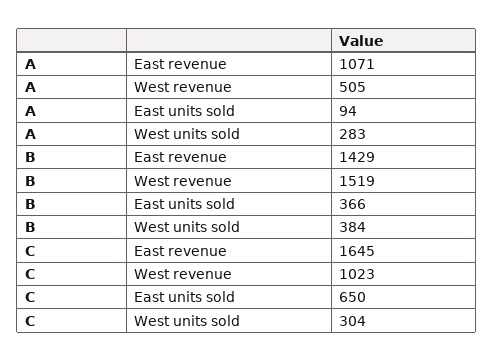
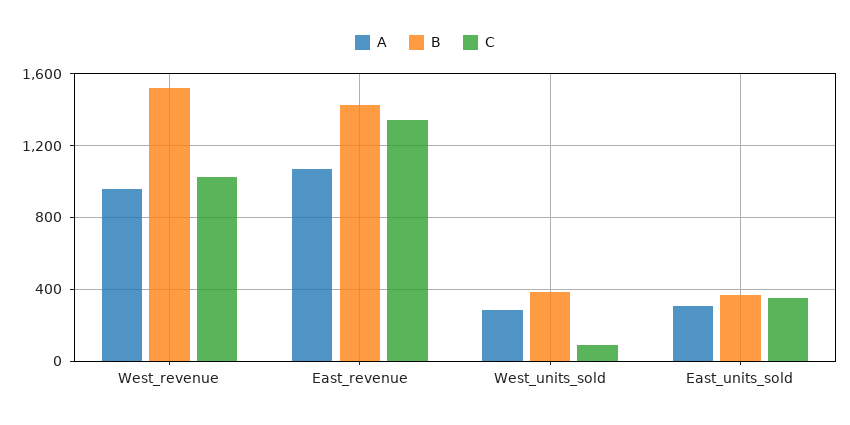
A, West revenue: 505 -> 950
A, East units sold: 94 -> 300
C, East revenue: 1645 -> 1350
C, East units sold: 650 -> 350
C, West units sold: 304 -> 100

